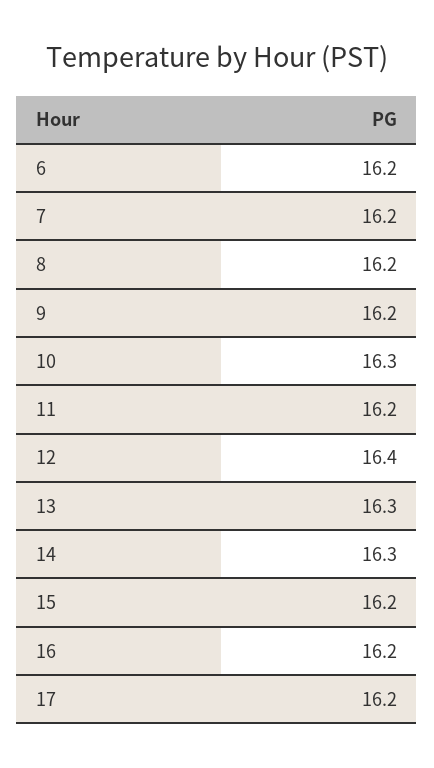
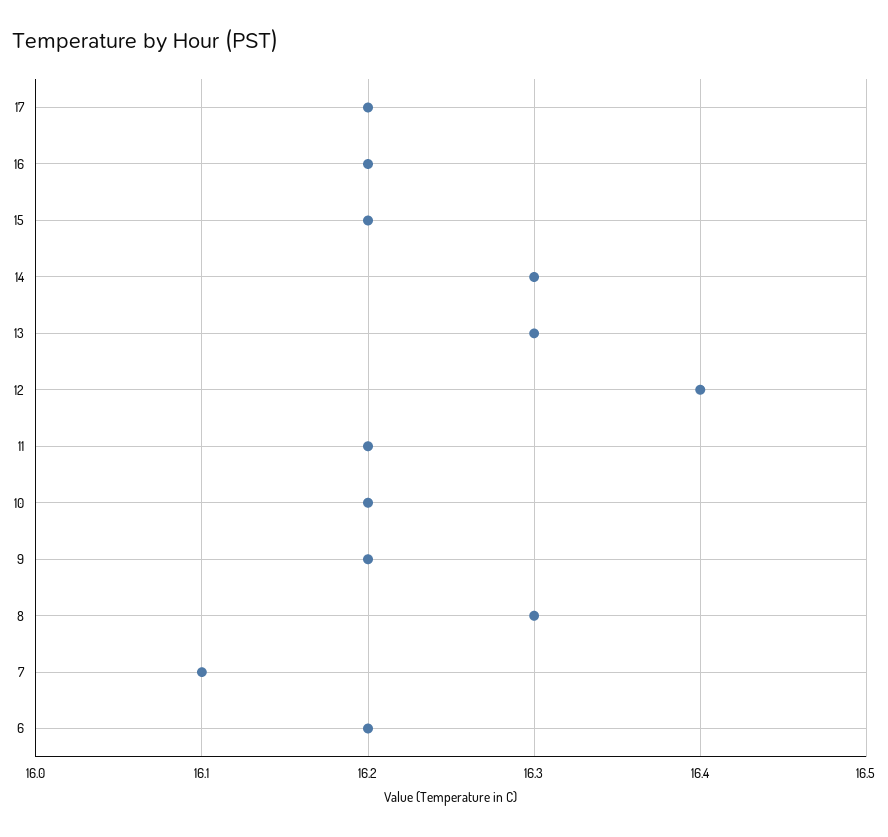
7: 16.2 -> 16.1
8: 16.2 -> 16.3
10: 16.3 -> 16.2

